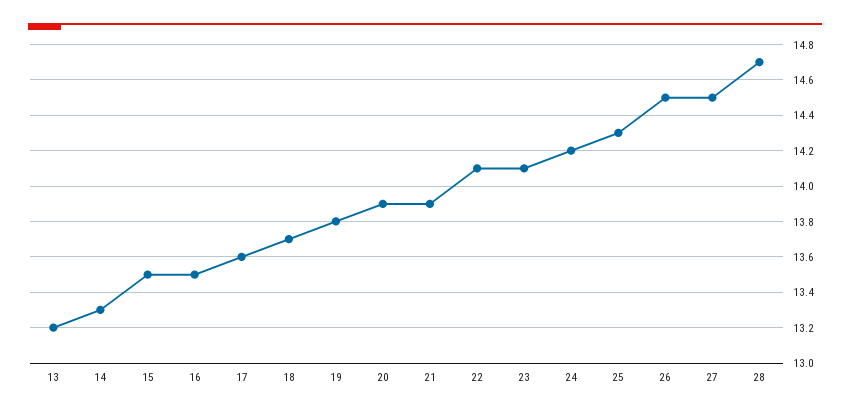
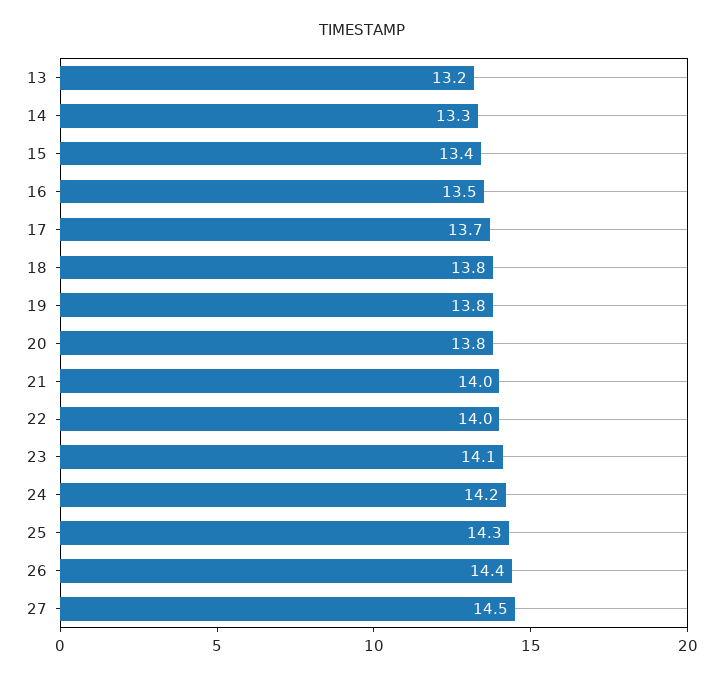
15: 13.5 -> 13.4
17: 13.6 -> 13.7
18: 13.7 -> 13.8
20: 13.9 -> 13.8
21: 13.9 -> 14
22: 14.1 -> 14
26: 14.5 -> 14.4
28: 14.7 -> none

